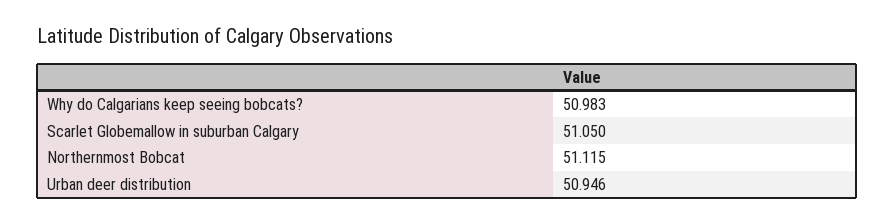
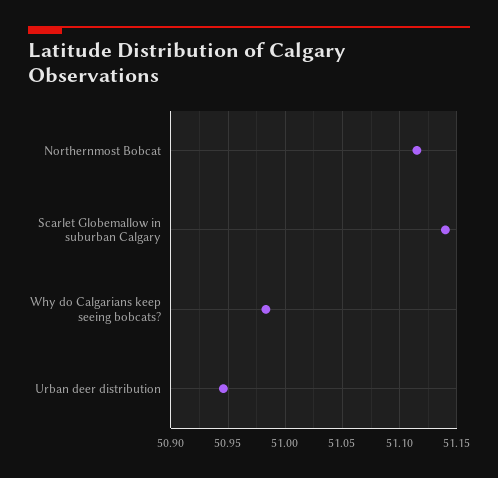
Scarlet Globemallow in suburban Calgary: 51.05 -> 51.14

